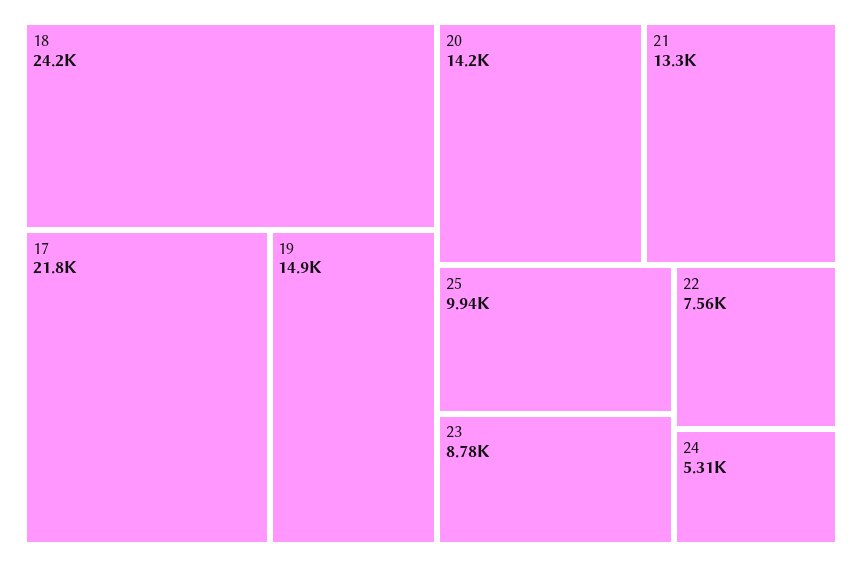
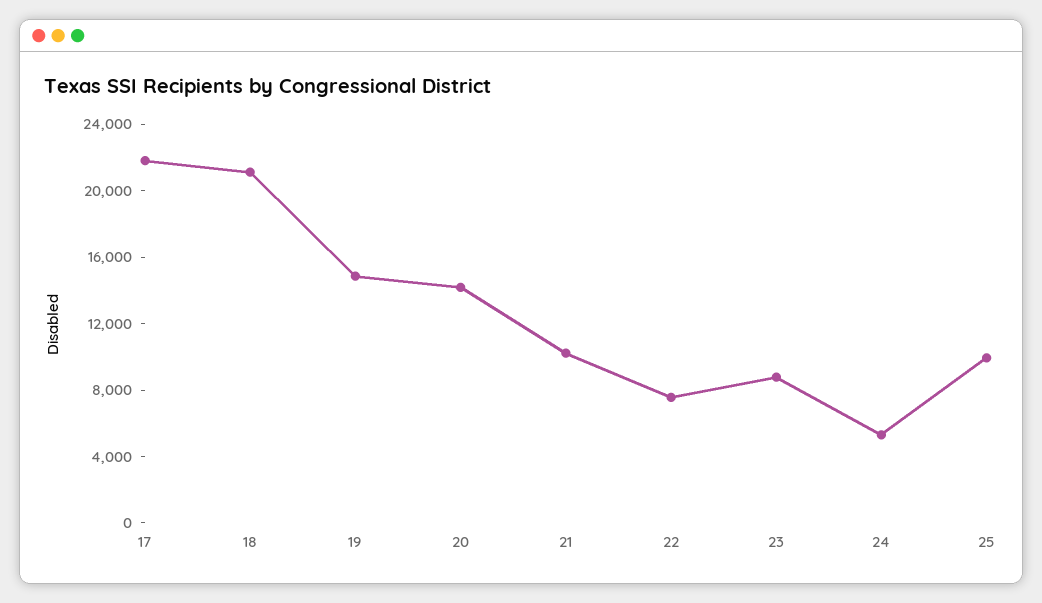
18: 24200 -> 21000
21: 13300 -> 10000

